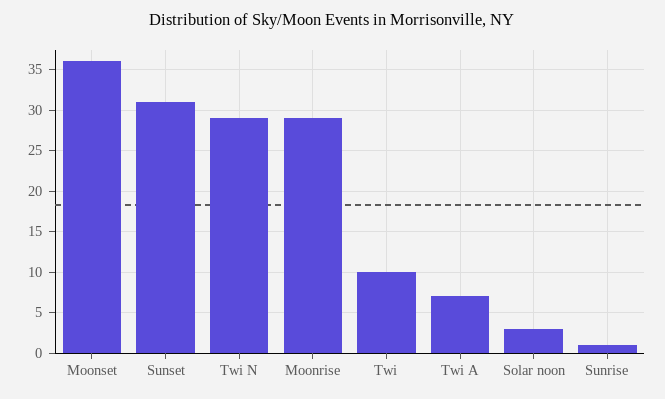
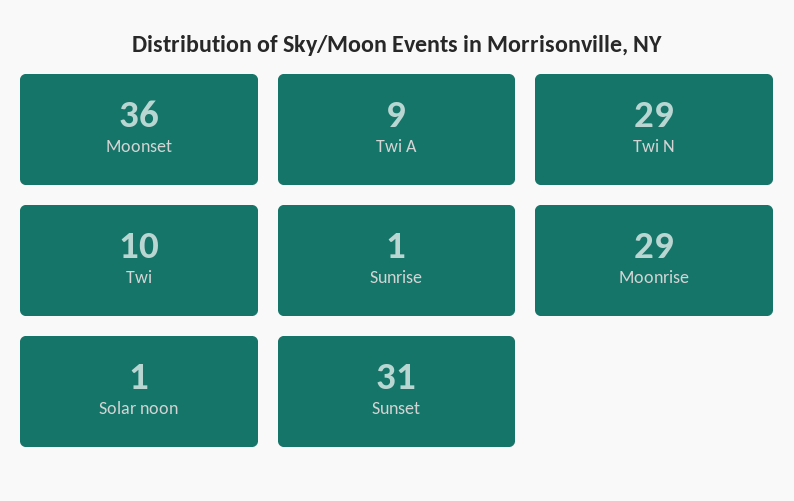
Twi A: 7 -> 9
Solar noon: 3 -> 1

